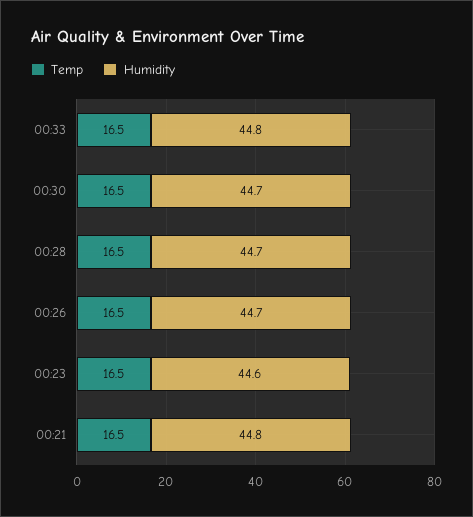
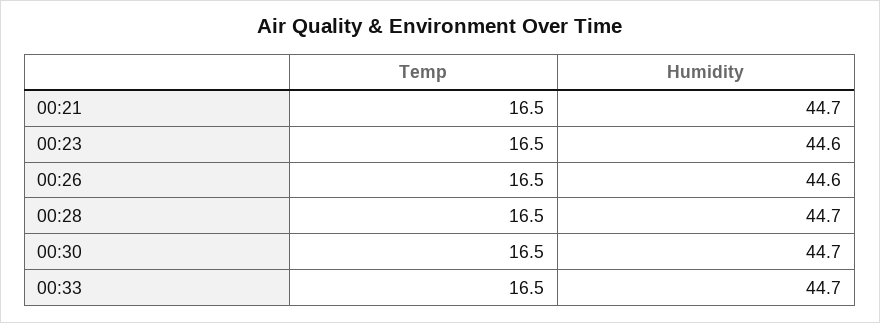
Humidity, 00:33: 44.8 -> 44.7
Humidity, 00:26: 44.7 -> 44.6
Humidity, 00:21: 44.8 -> 44.7

